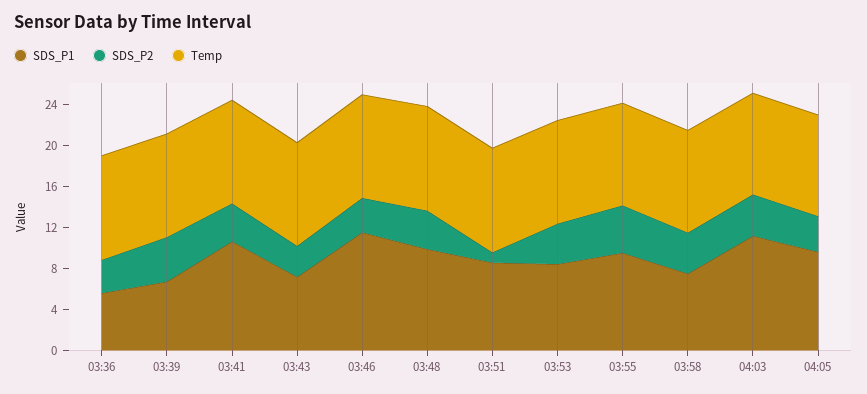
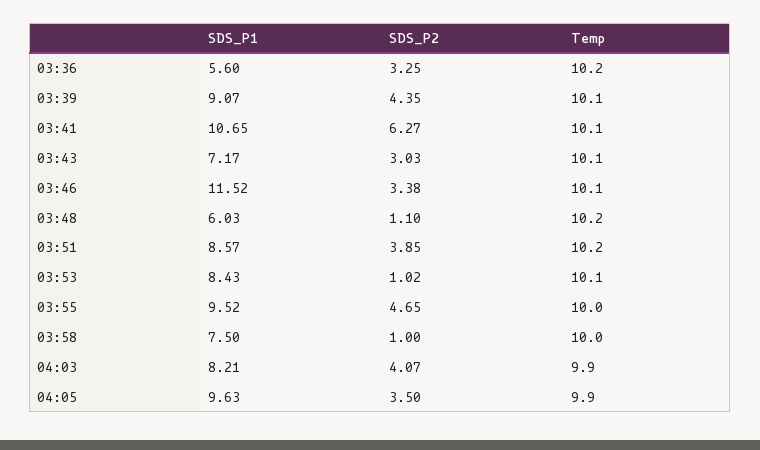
SDS_P1, 03:39: 7 -> 9.07
SDS_P2, 03:41: 4 -> 6.27
SDS_P1, 03:48: 10 -> 6.03
SDS_P2, 03:48: 4 -> 1.1
SDS_P2, 03:51: 1 -> 3.85
SDS_P2, 03:53: 4 -> 1.02
SDS_P2, 03:58: 4 -> 1
SDS_P1, 04:03: 11 -> 8.21

